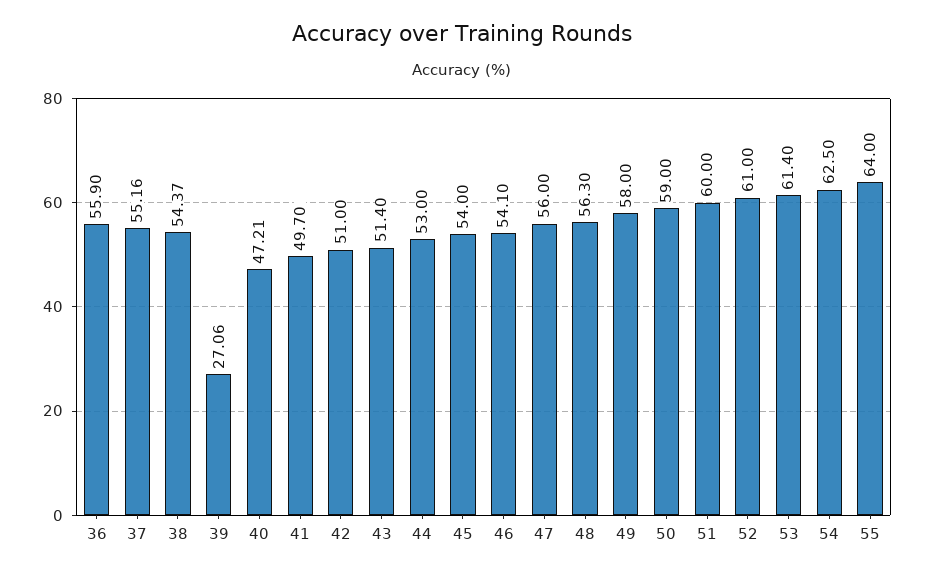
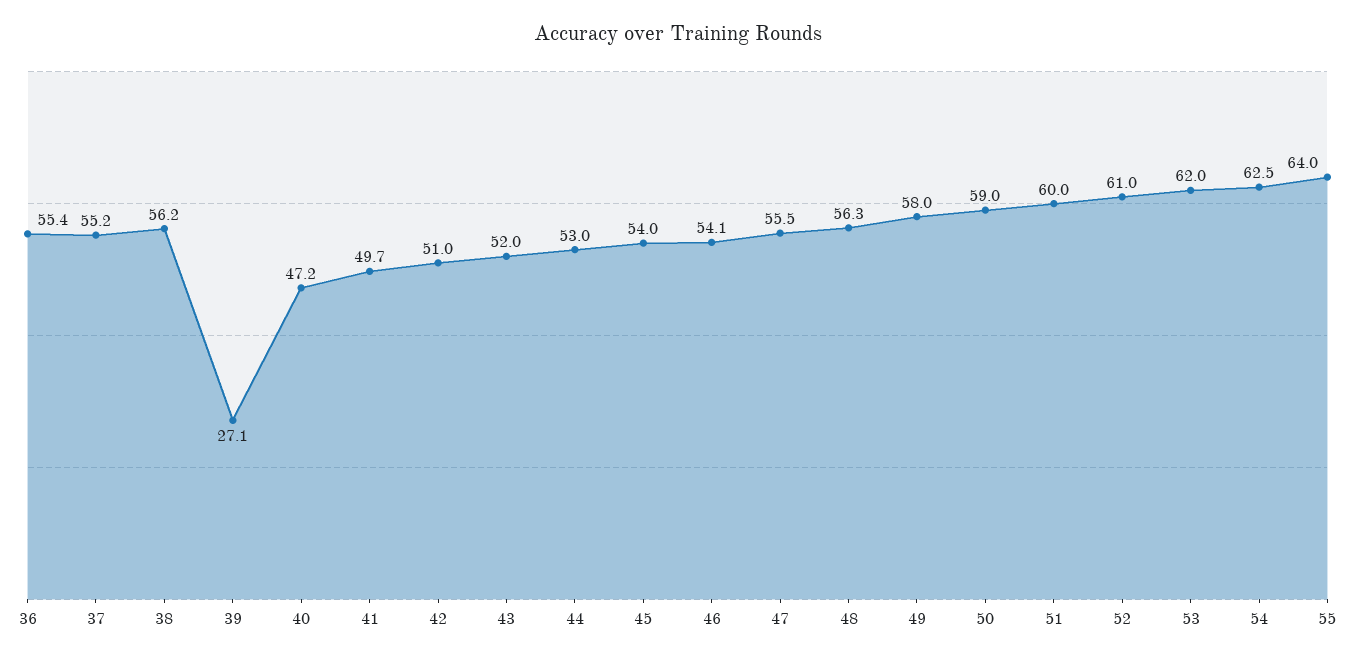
36: 55.9 -> 55.4
38: 54.37 -> 56.2
43: 51.4 -> 52
47: 56 -> 55.5
53: 61.4 -> 62

